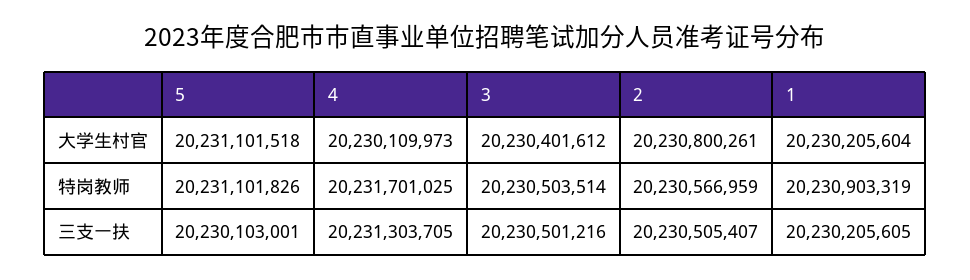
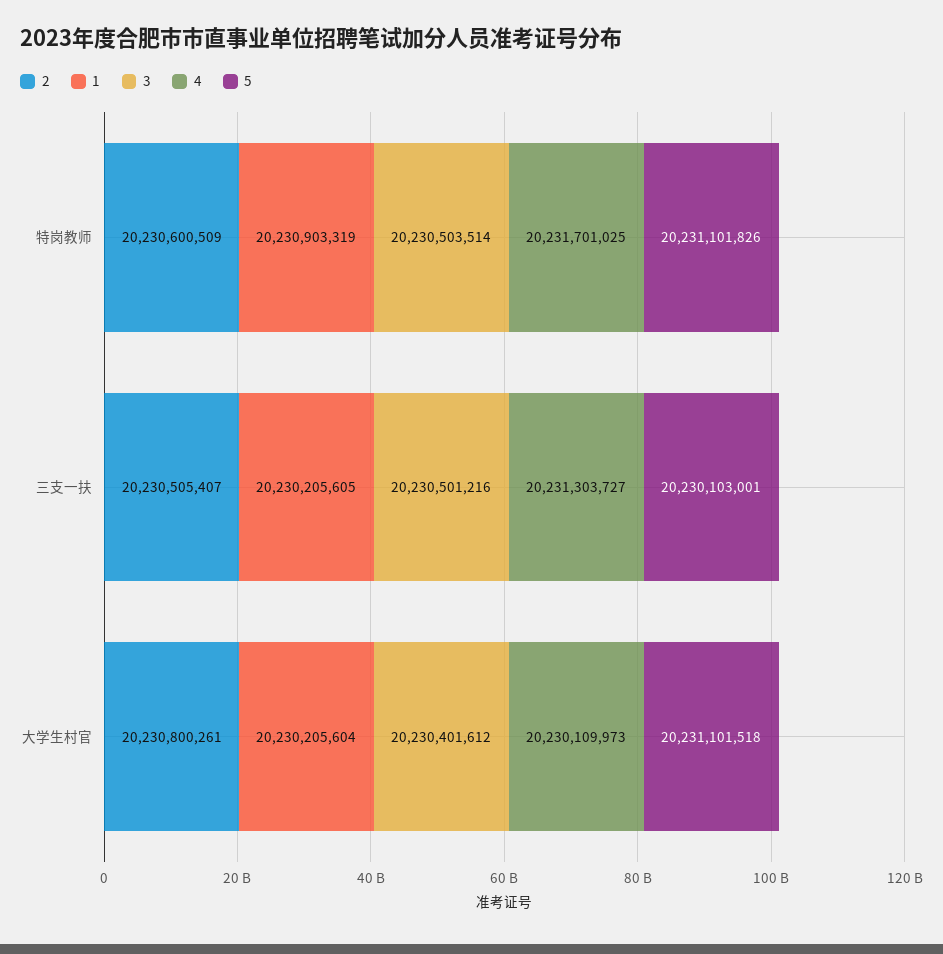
2, 特岗教师: 20230566959 -> 20230600509
4, 三支一扶: 20231303705 -> 20231303727

